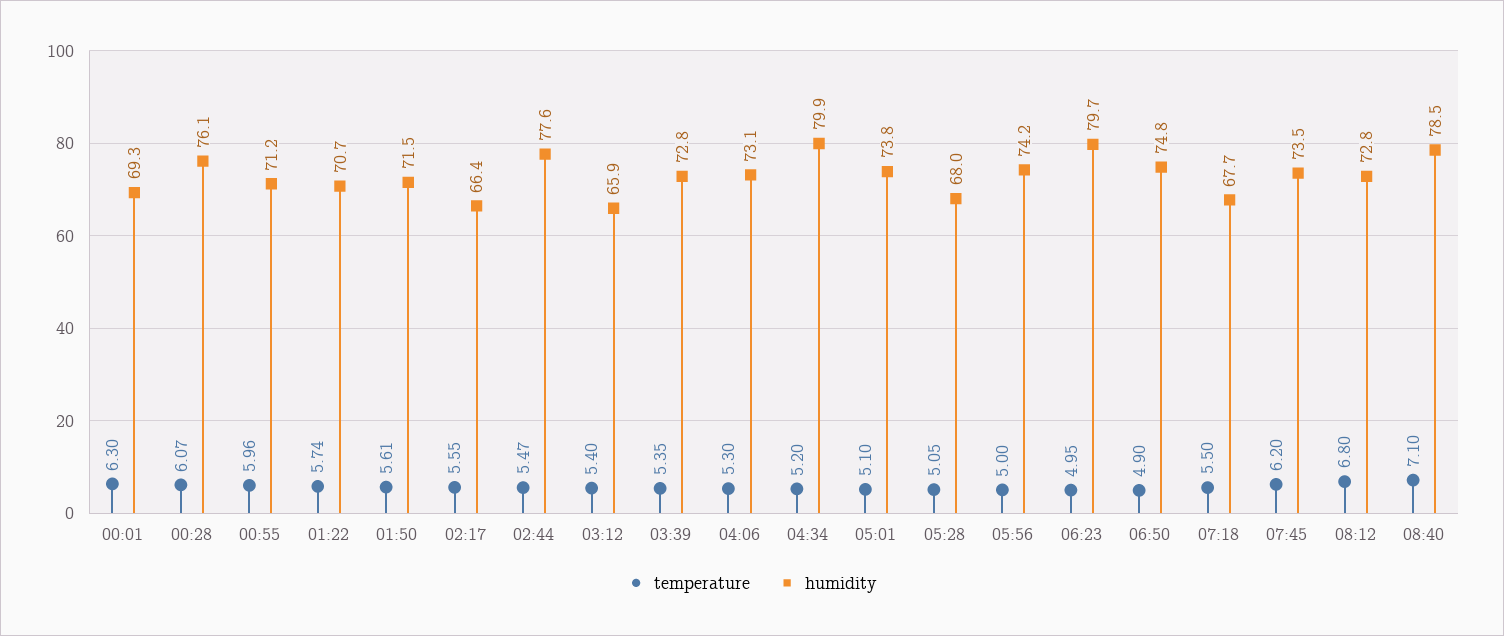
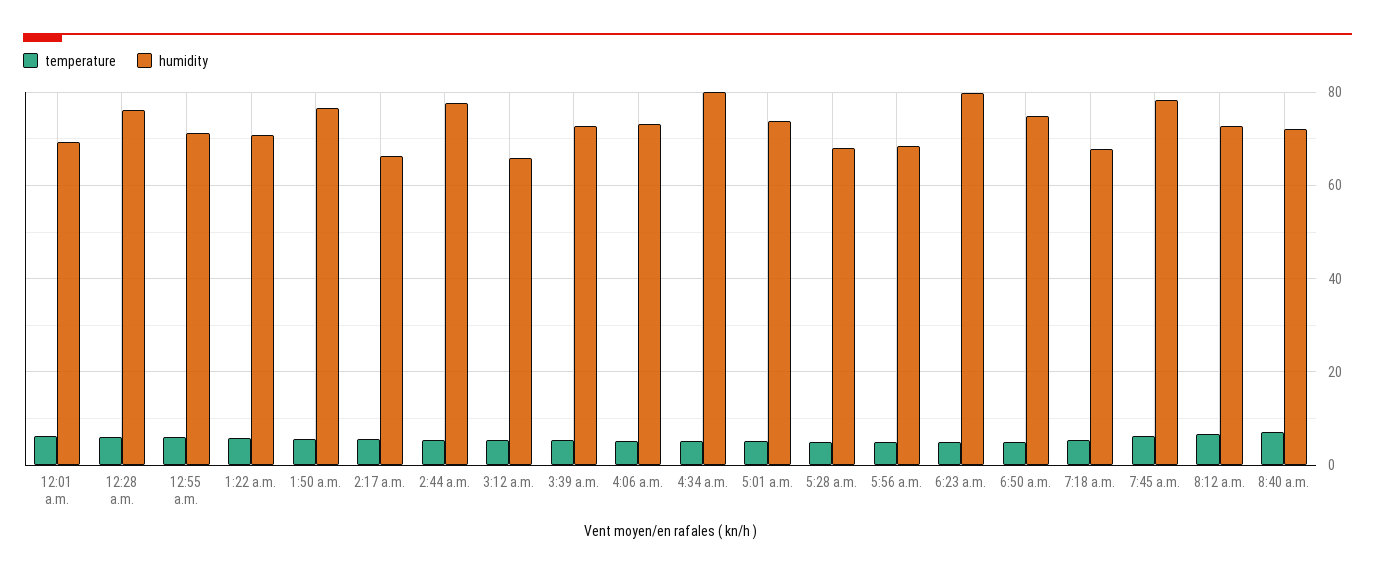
humidity, 01:50: 71.5 -> 76
humidity, 05:56: 74.2 -> 68
humidity, 07:45: 73.5 -> 78
humidity, 08:40: 78.5 -> 72

